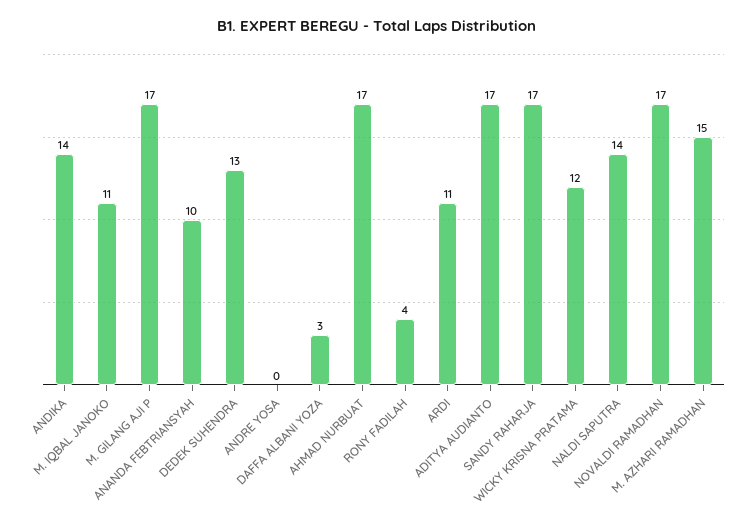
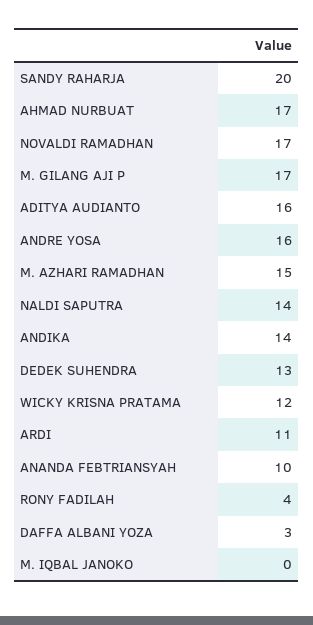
M. IQBAL JANOKO: 11 -> 0
ANDRE YOSA: 0 -> 16
ADITYA AUDIANTO: 17 -> 16
SANDY RAHARJA: 17 -> 20

